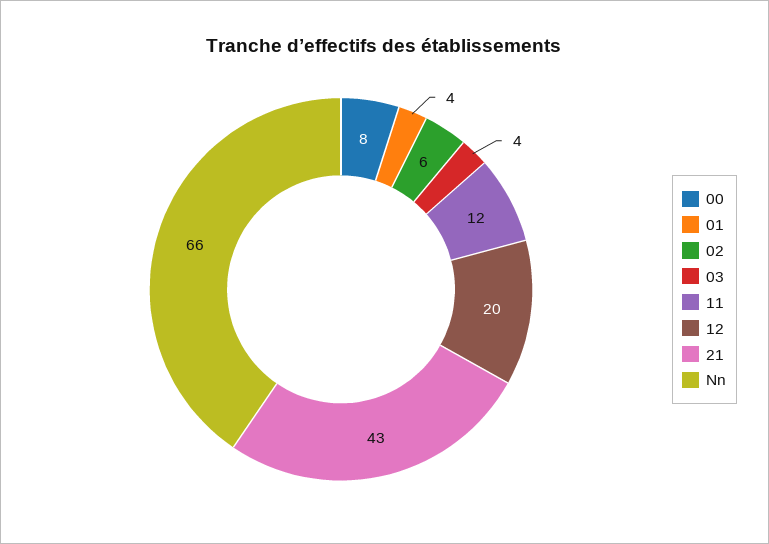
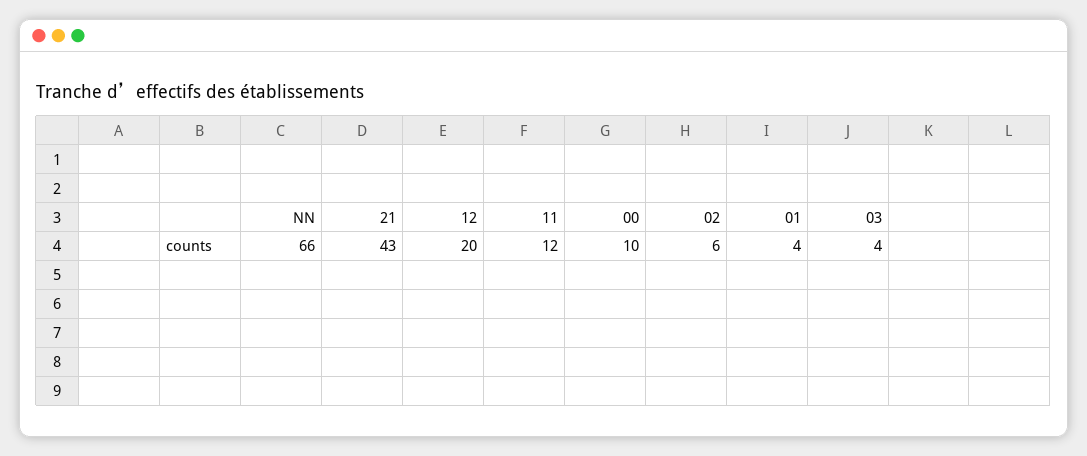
00: 8 -> 10

